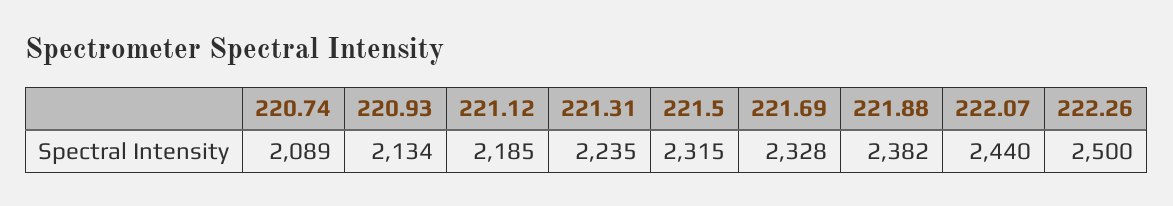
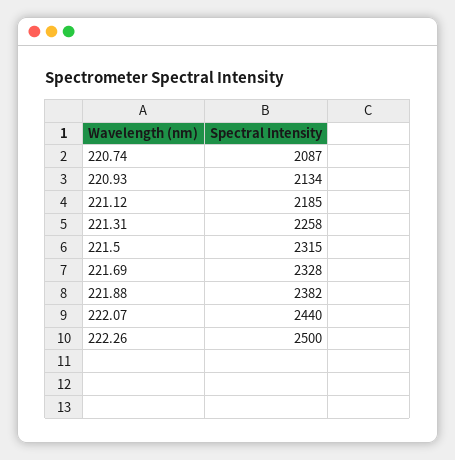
220.74: 2089 -> 2087
221.31: 2235 -> 2258

